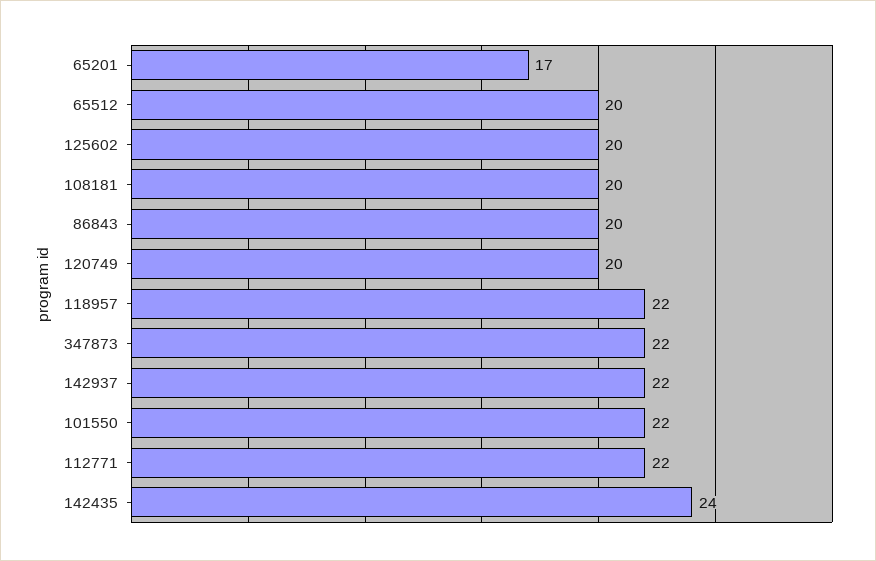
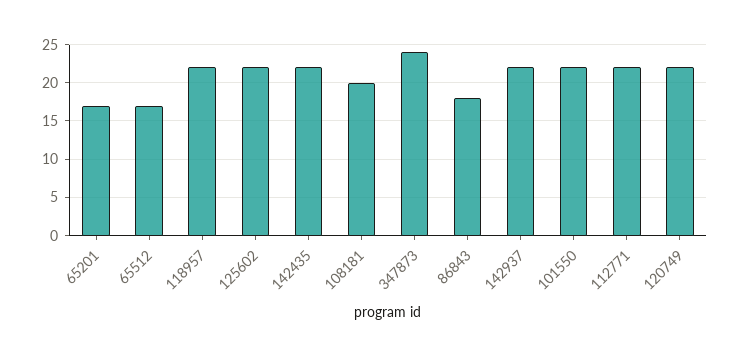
65512: 20 -> 17
125602: 20 -> 22
86843: 20 -> 18
120749: 20 -> 22
347873: 22 -> 24
142435: 24 -> 22

